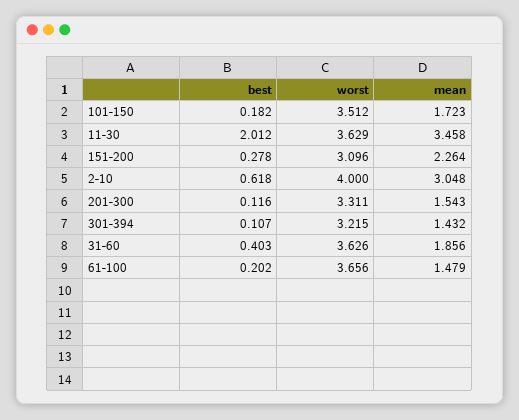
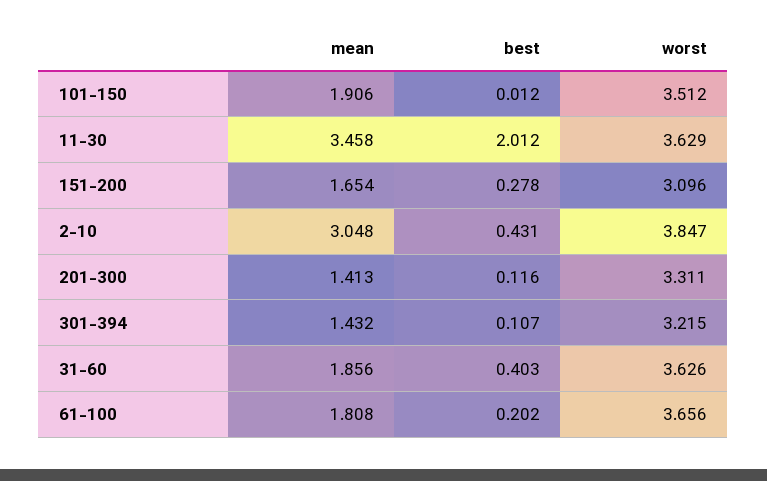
best, 101-150: 0.182 -> 0.012
mean, 101-150: 1.723 -> 1.906
mean, 151-200: 2.264 -> 1.654
best, 2-10: 0.618 -> 0.431
worst, 2-10: 4 -> 3.847
mean, 201-300: 1.543 -> 1.413
mean, 61-100: 1.479 -> 1.808

